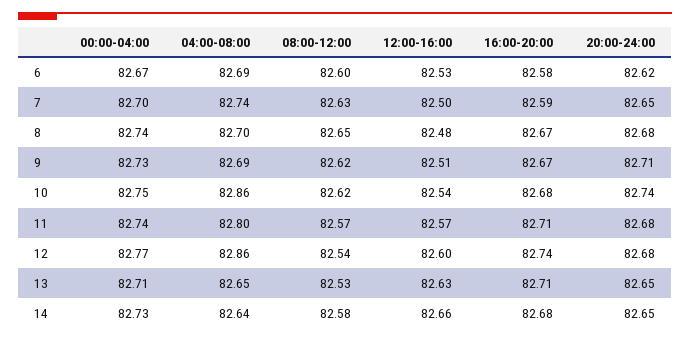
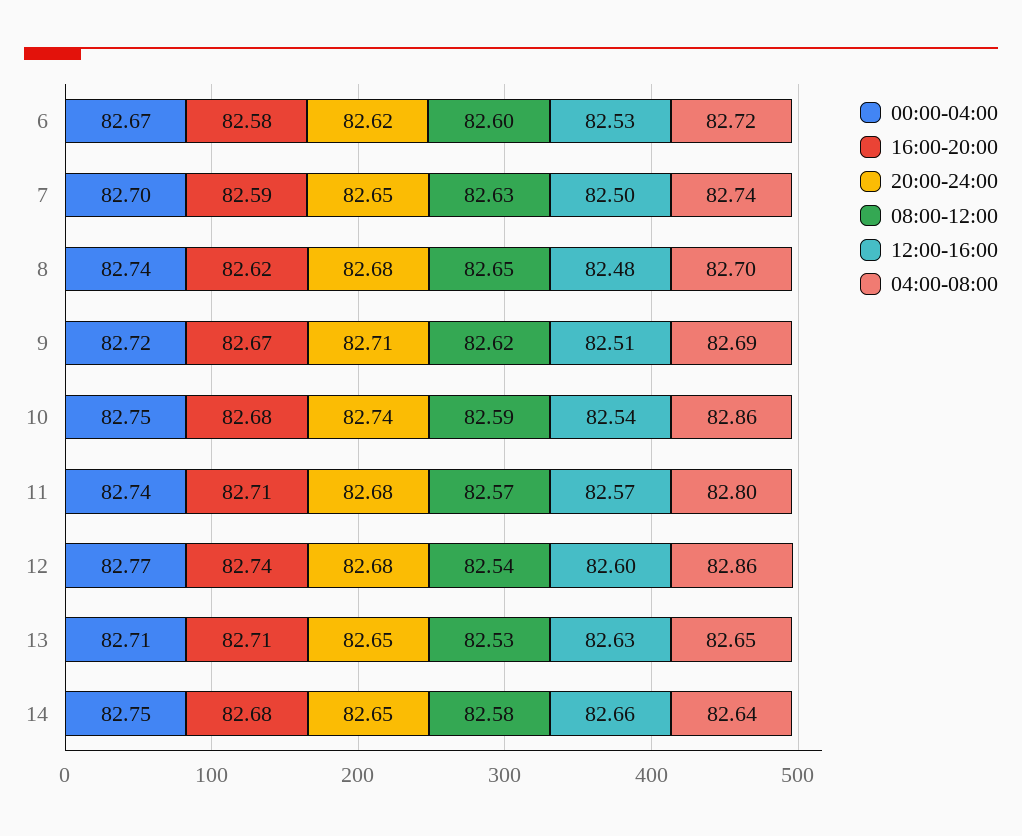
04:00-08:00, 6: 82.69 -> 82.72
16:00-20:00, 8: 82.67 -> 82.62
00:00-04:00, 9: 82.73 -> 82.72
08:00-12:00, 10: 82.62 -> 82.59
00:00-04:00, 14: 82.73 -> 82.75

